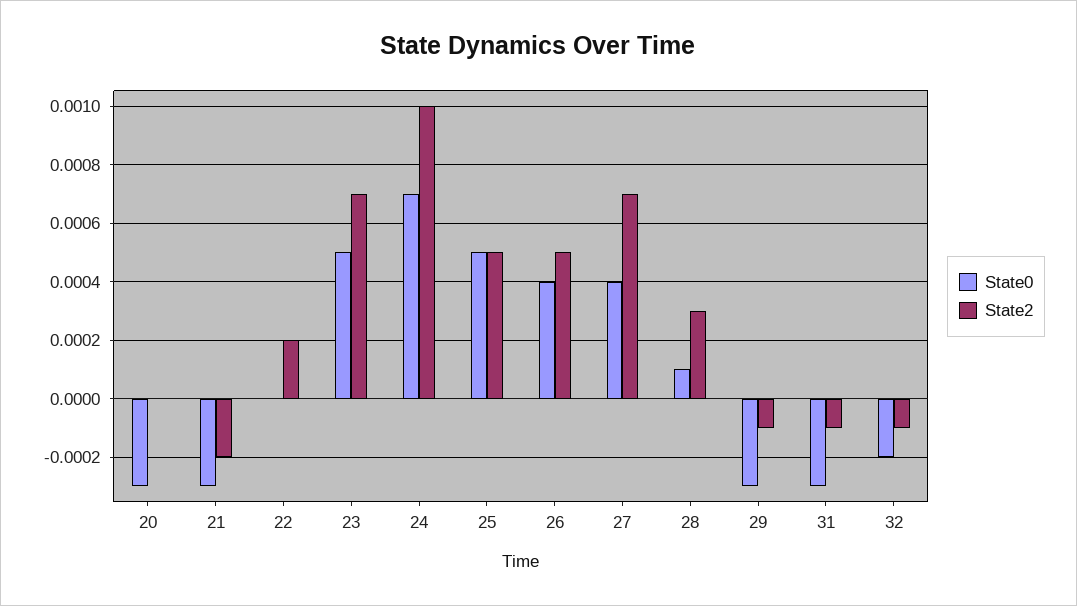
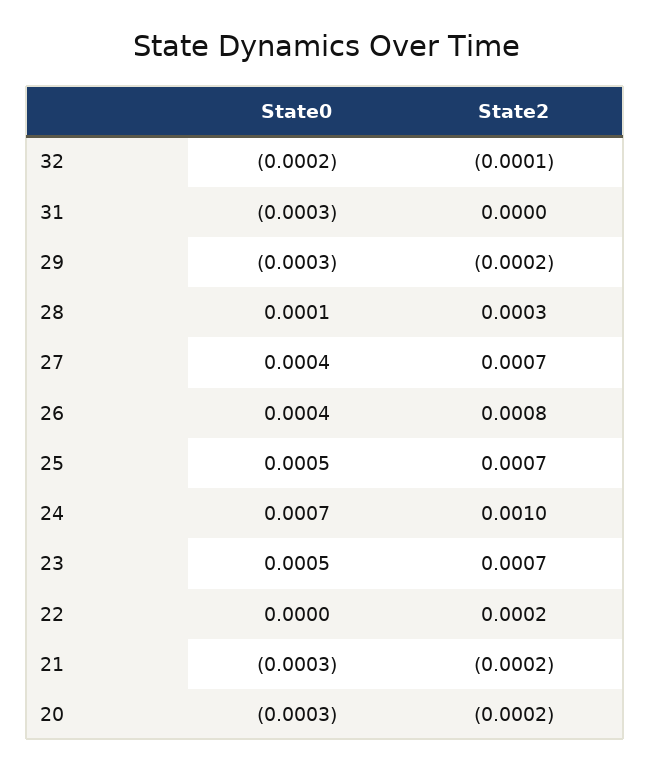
State2, 20: 0 -> -0.0002
State2, 25: 0.0005 -> 0.0007
State2, 26: 0.0005 -> 0.0008
State2, 29: -0.0001 -> -0.0002
State2, 31: -0.0001 -> 0

